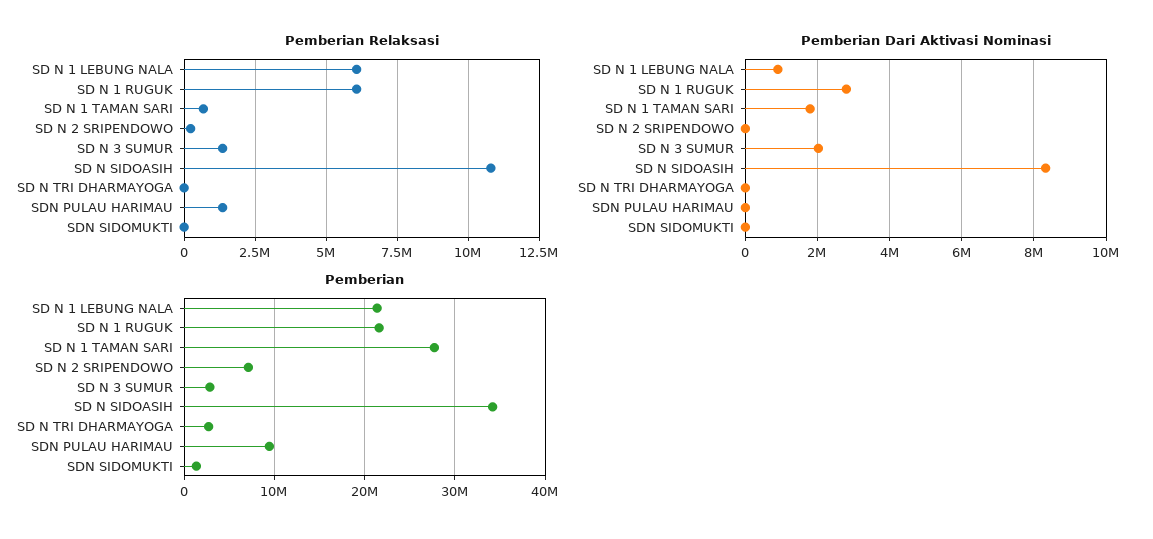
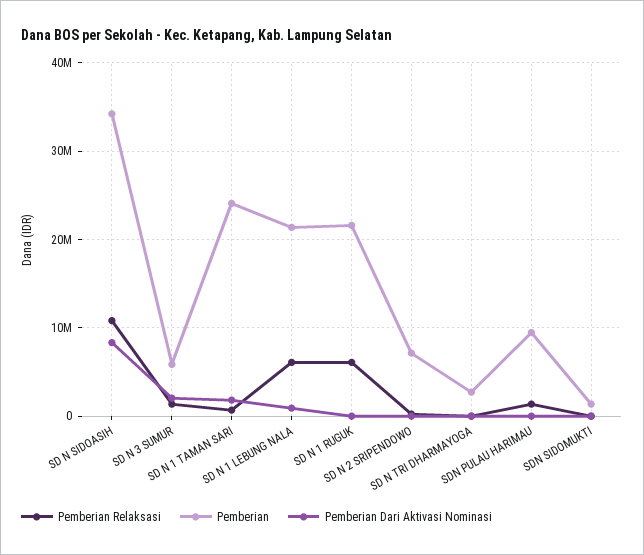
Pemberian Dari Aktivasi Nominasi, SD N 1 RUGUK: 2800000 -> 0
Pemberian, SD N 1 TAMAN SARI: 28000000 -> 24000000
Pemberian, SD N 3 SUMUR: 3000000 -> 6000000

